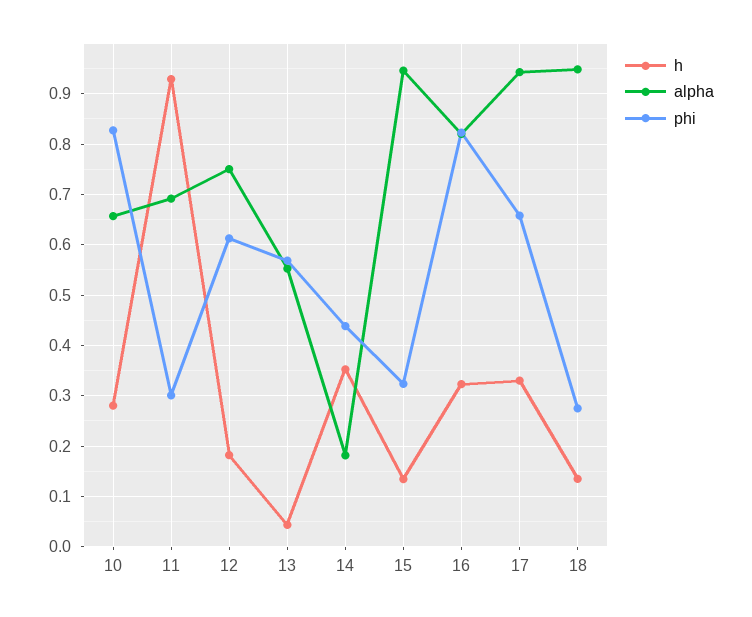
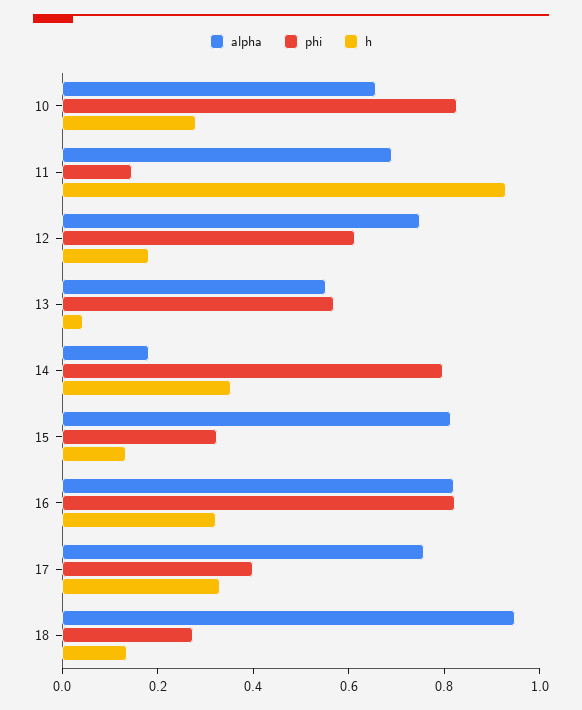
phi, 11: 0.3 -> 0.15
phi, 14: 0.44 -> 0.8
alpha, 15: 0.94 -> 0.8
alpha, 17: 0.94 -> 0.75
phi, 17: 0.66 -> 0.4

